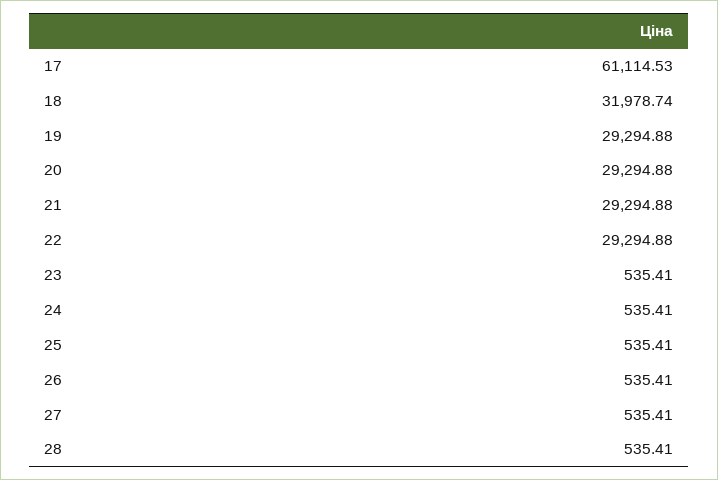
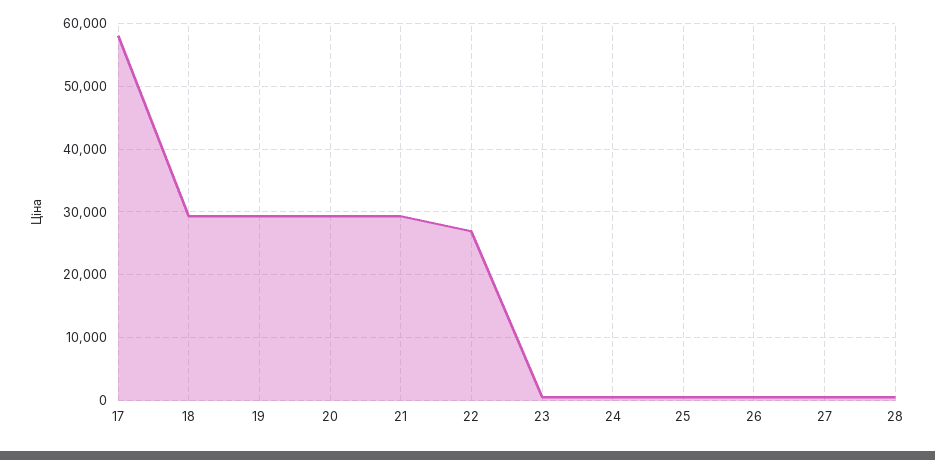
17: 61114.53 -> 58000
18: 31978.74 -> 29000
22: 29294.88 -> 27000

